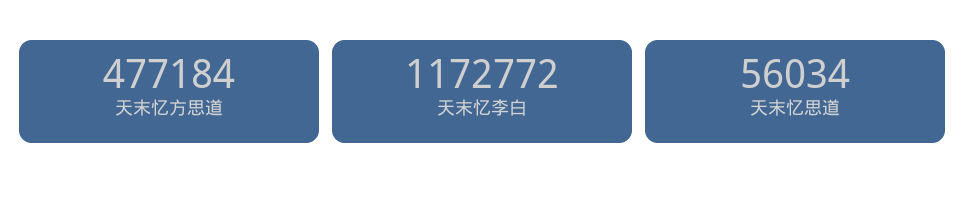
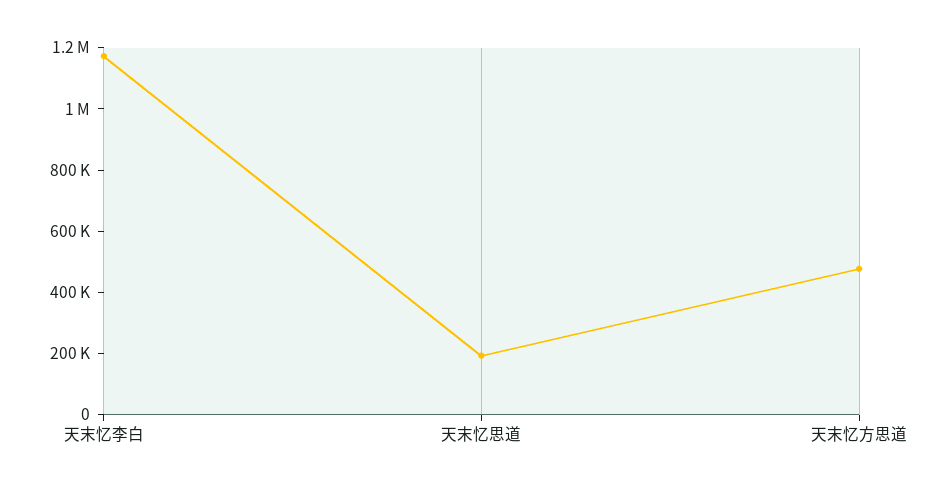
天末忆思道: 56034 -> 200000

